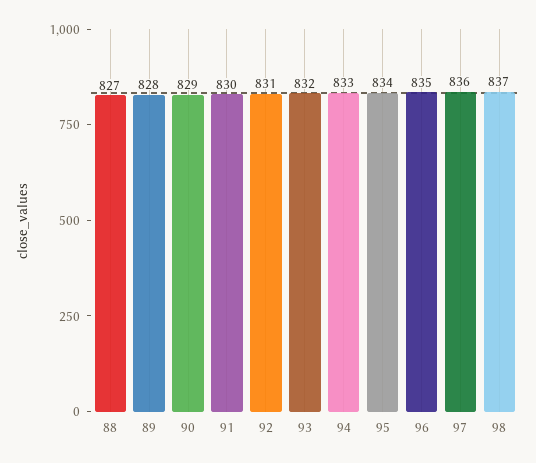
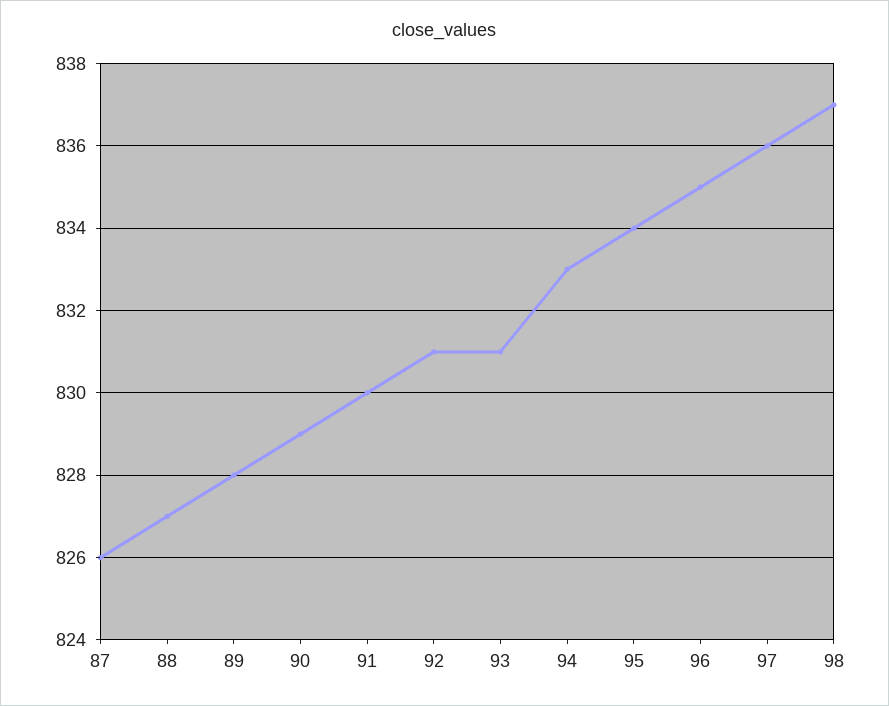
93: 832 -> 831
87: none -> 826

